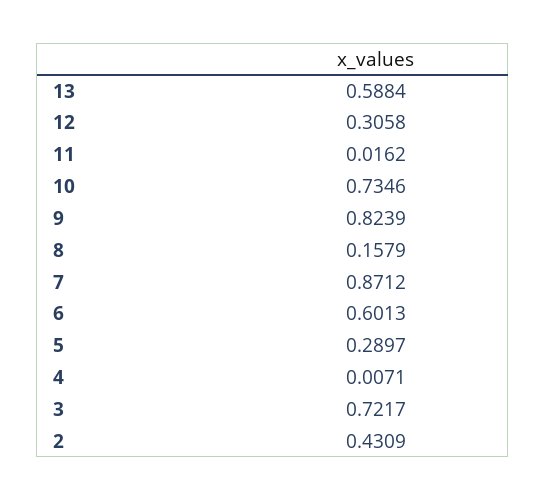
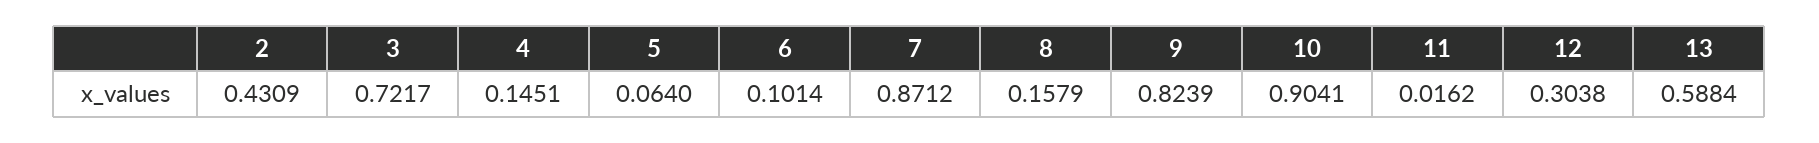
12: 0.3058 -> 0.3038
10: 0.7346 -> 0.9041
6: 0.6013 -> 0.1014
5: 0.2897 -> 0.064
4: 0.0071 -> 0.1451

